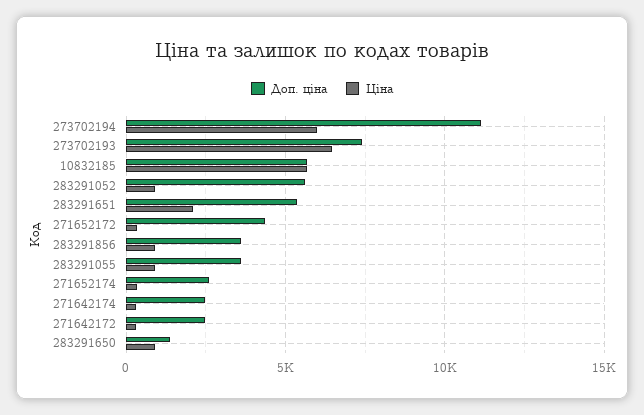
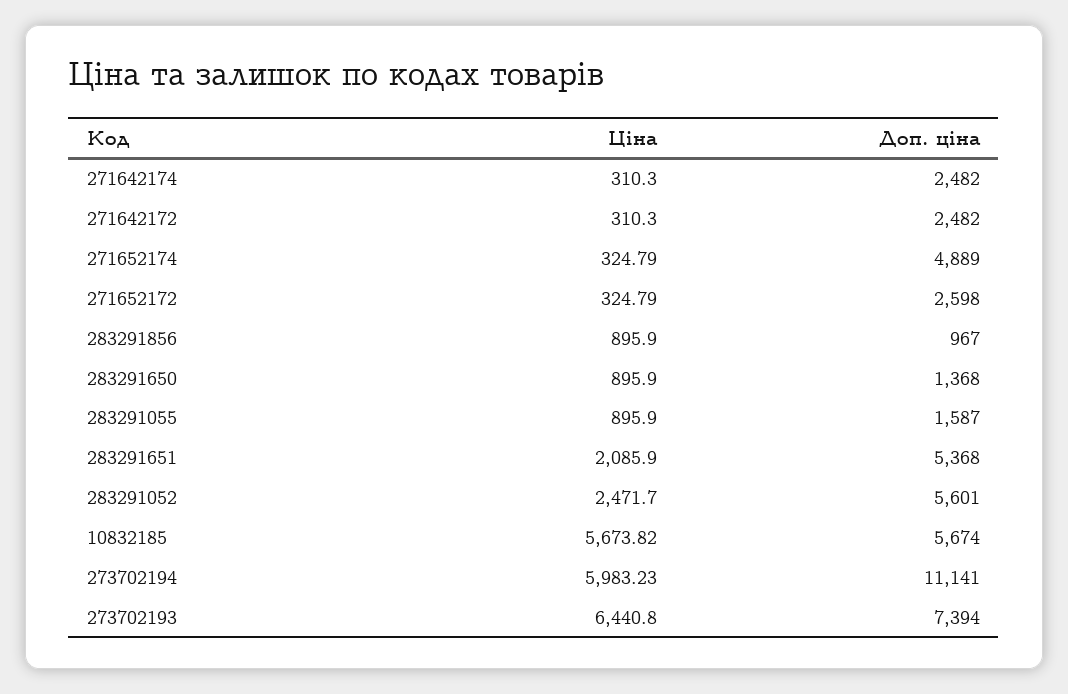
Ціна, 283291052: 1000 -> 2471.7
Доп. ціна, 271652172: 4500 -> 2598
Доп. ціна, 283291856: 3500 -> 967
Доп. ціна, 283291055: 3500 -> 1587
Доп. ціна, 271652174: 2500 -> 4889

